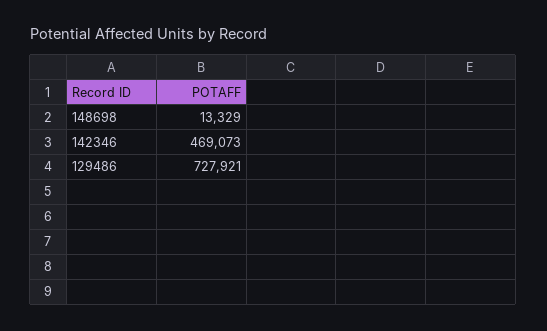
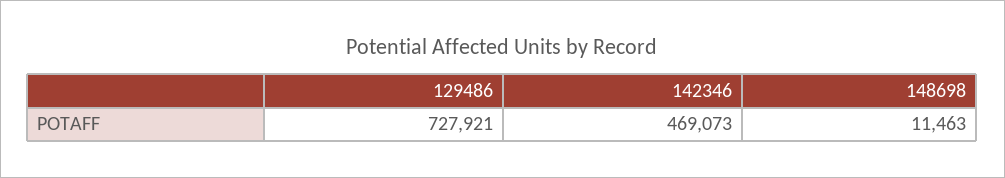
148698: 13329 -> 11463

